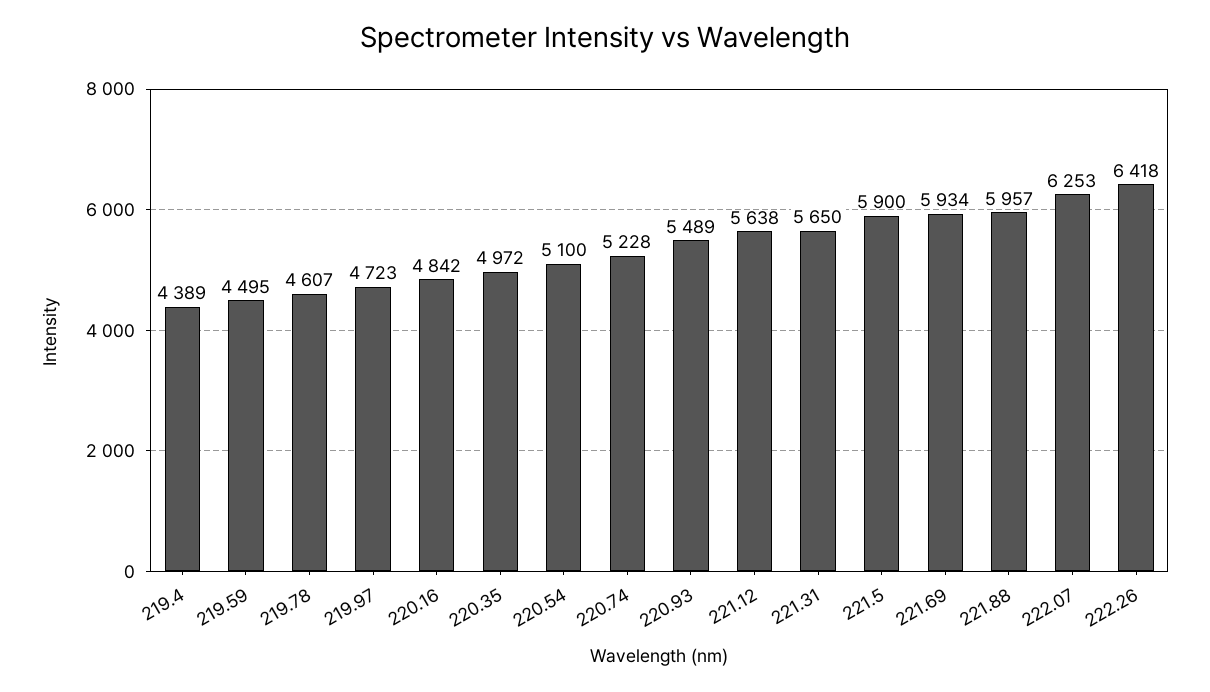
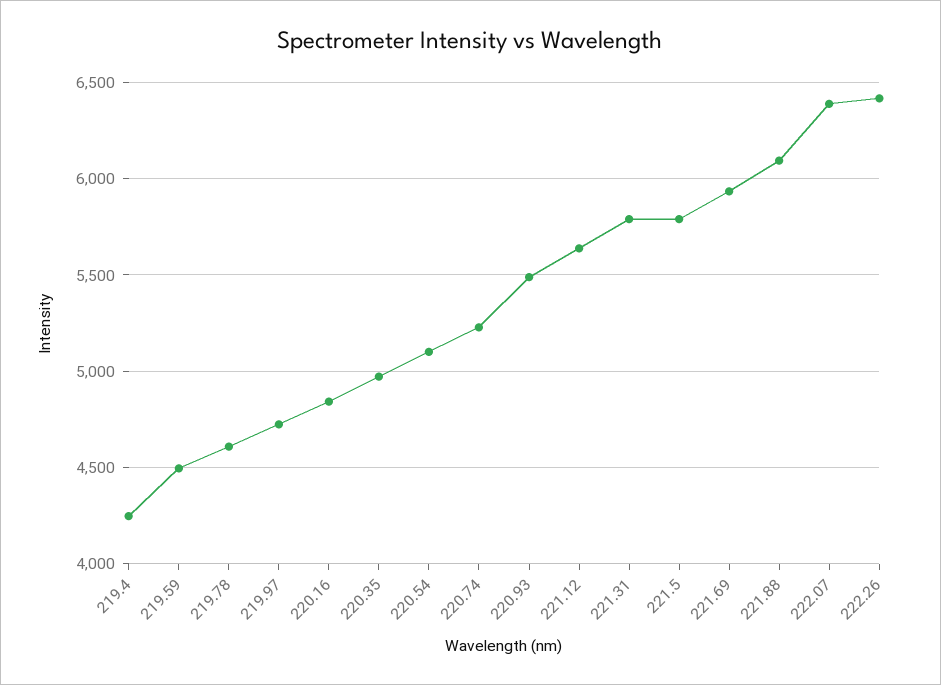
219.4: 4389 -> 4250
221.31: 5650 -> 5800
221.5: 5900 -> 5800
221.88: 5957 -> 6100
222.07: 6253 -> 6400

